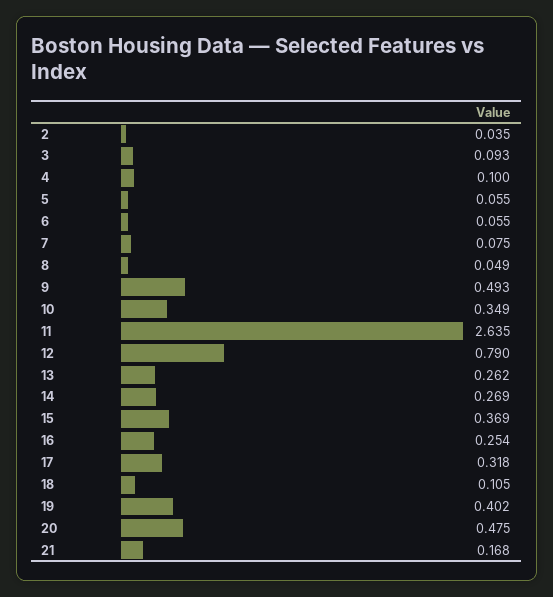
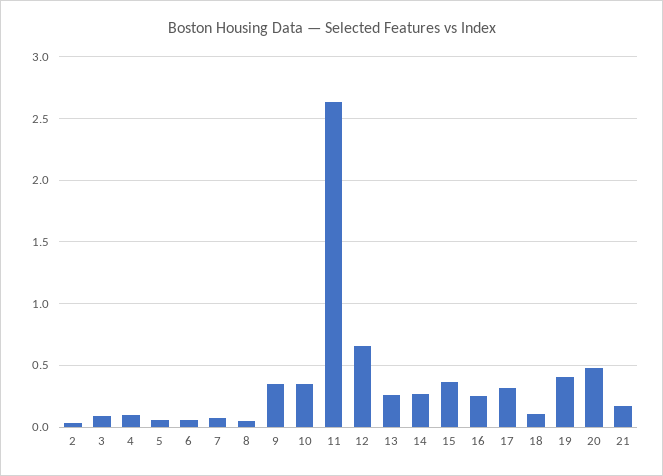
9: 0.493 -> 0.35
12: 0.79 -> 0.65

